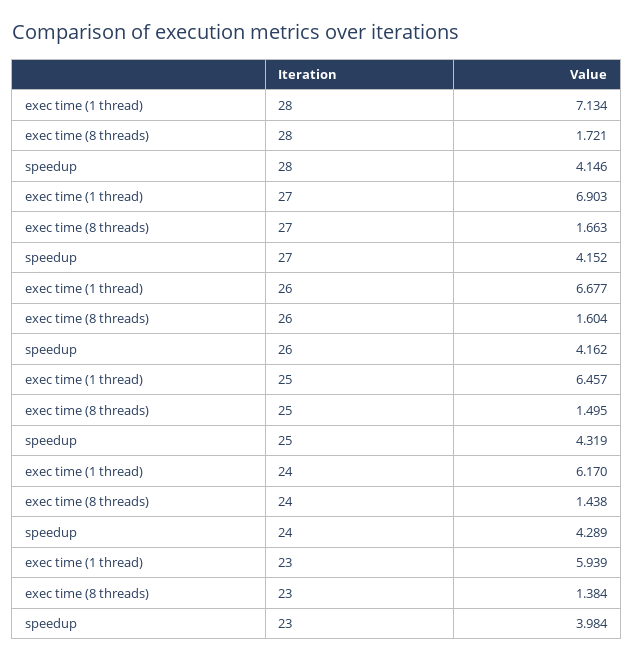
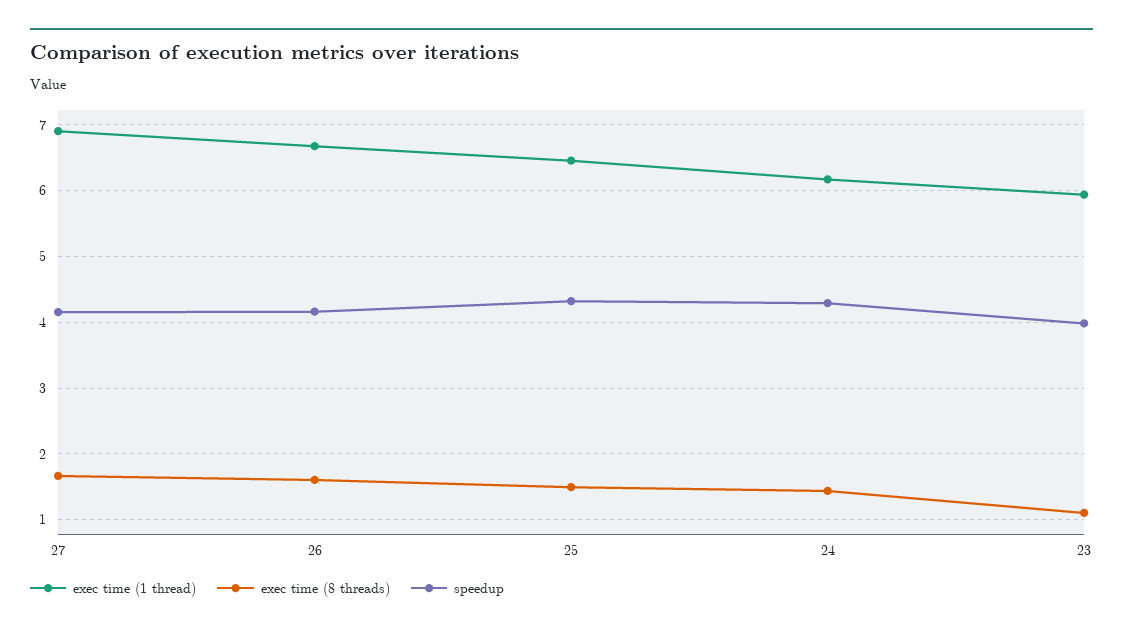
exec time (1 thread), 28: 7.134 -> none
exec time (8 threads), 28: 1.721 -> none
speedup, 28: 4.146 -> none
exec time (8 threads), 23: 1.384 -> 1.1

